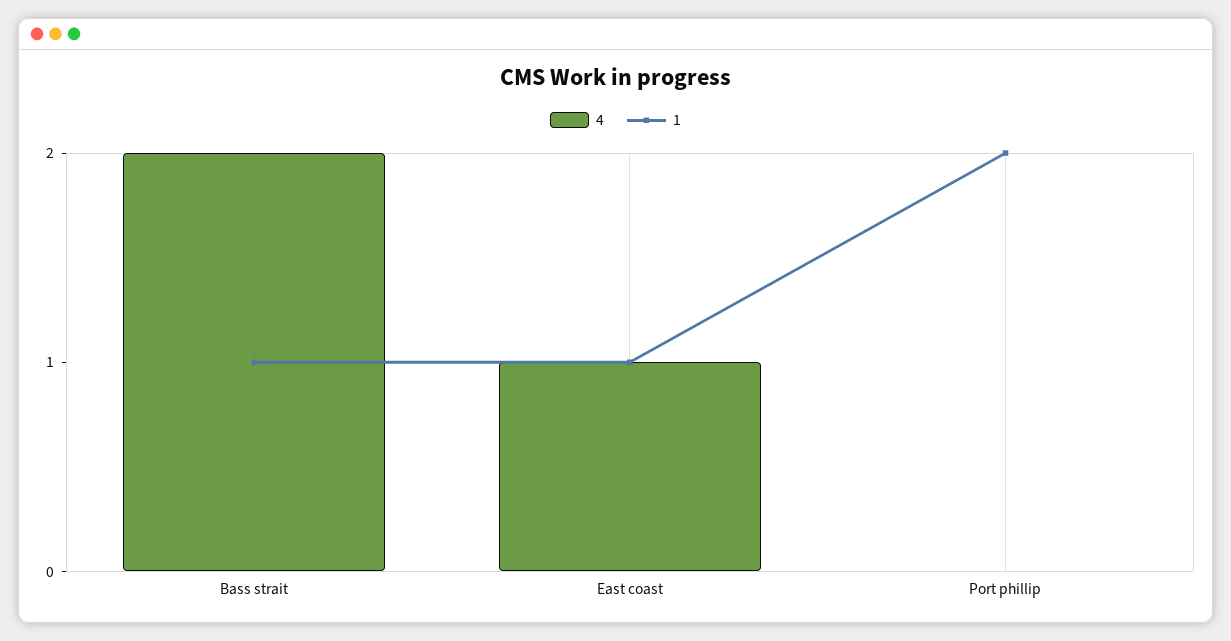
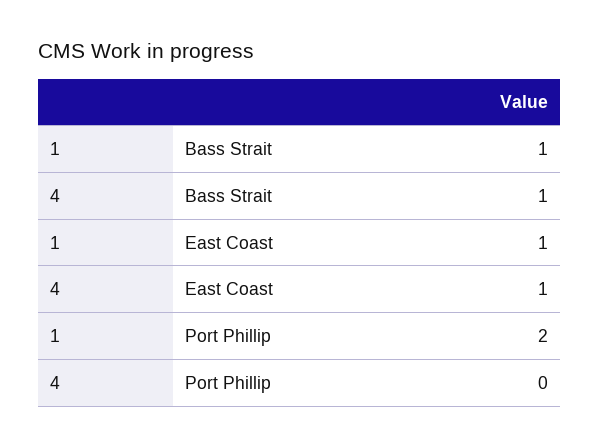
4, Bass strait: 2 -> 1

